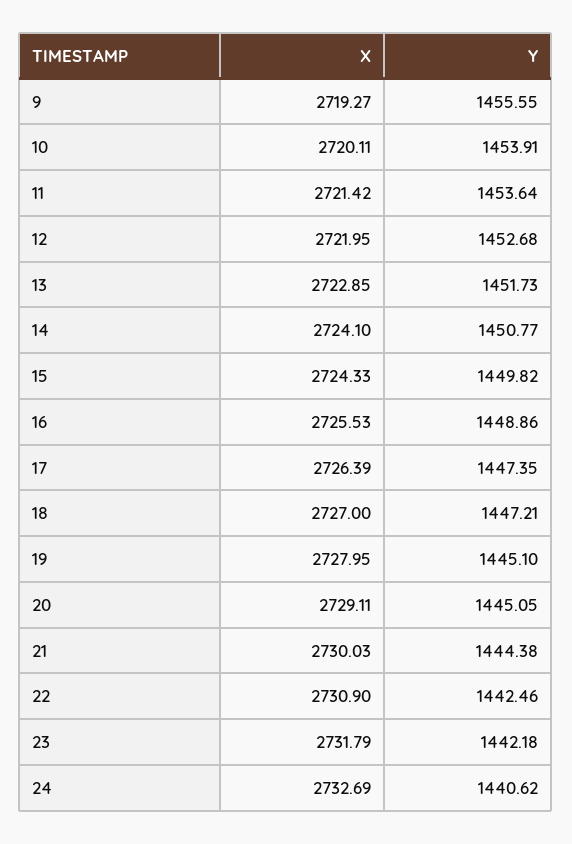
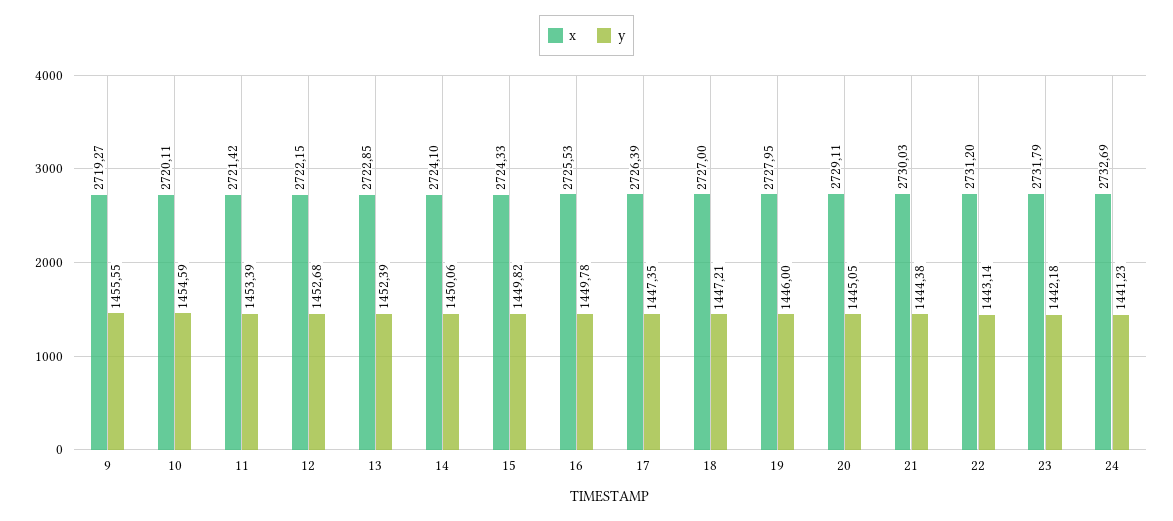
Y, 10: 1453.91 -> 1454.59
Y, 11: 1453.64 -> 1453.39
X, 12: 2721.95 -> 2722.15
Y, 13: 1451.73 -> 1452.39
Y, 14: 1450.77 -> 1450.06
Y, 16: 1448.86 -> 1449.78
Y, 19: 1445.1 -> 1446
X, 22: 2730.9 -> 2731.2
Y, 22: 1442.46 -> 1443.14
Y, 24: 1440.62 -> 1441.23

